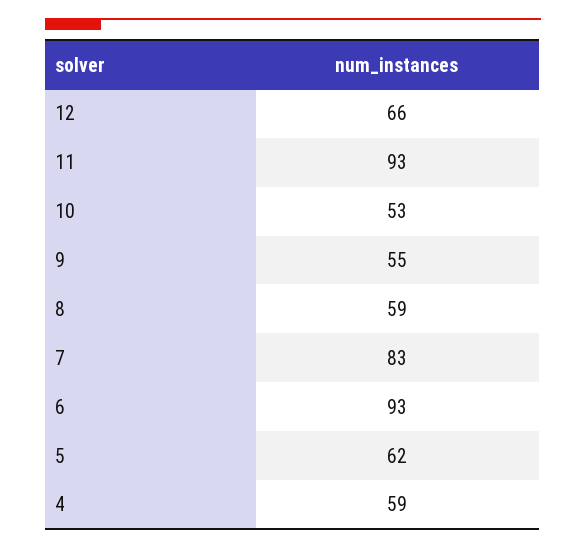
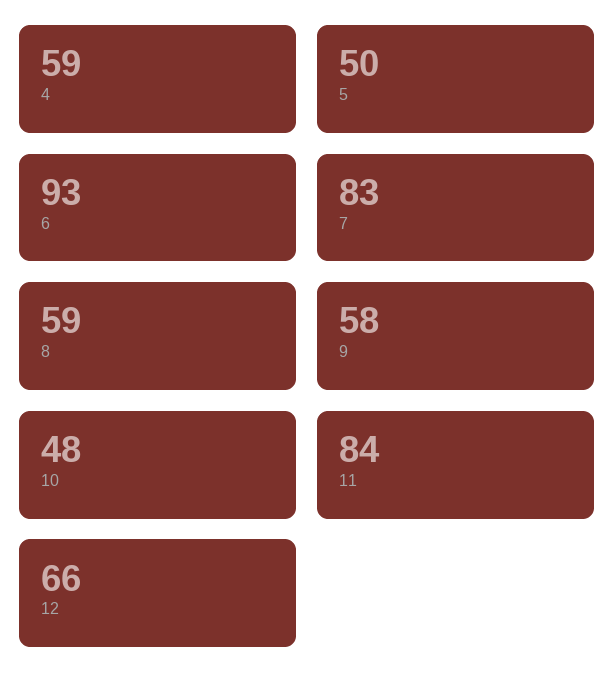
11: 93 -> 84
10: 53 -> 48
9: 55 -> 58
5: 62 -> 50

